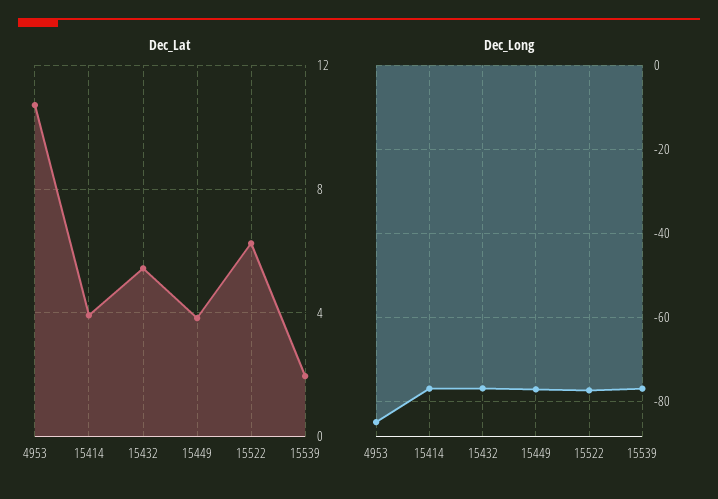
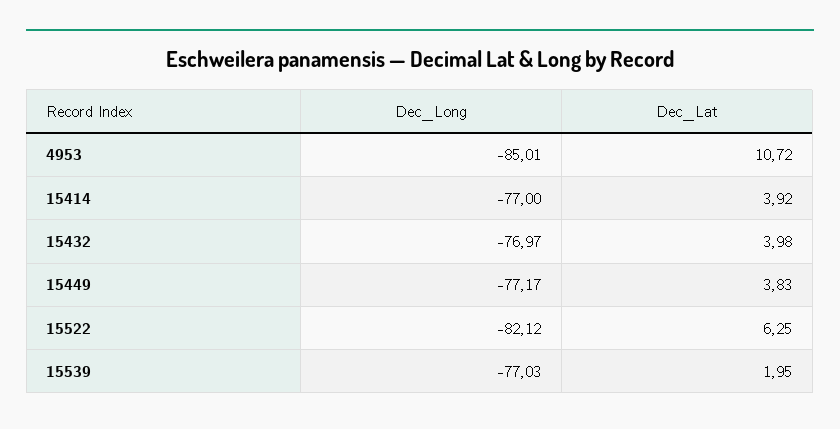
Dec_Lat, 15432: 5.5 -> 3.98
Dec_Long, 15522: -78 -> -82.12

